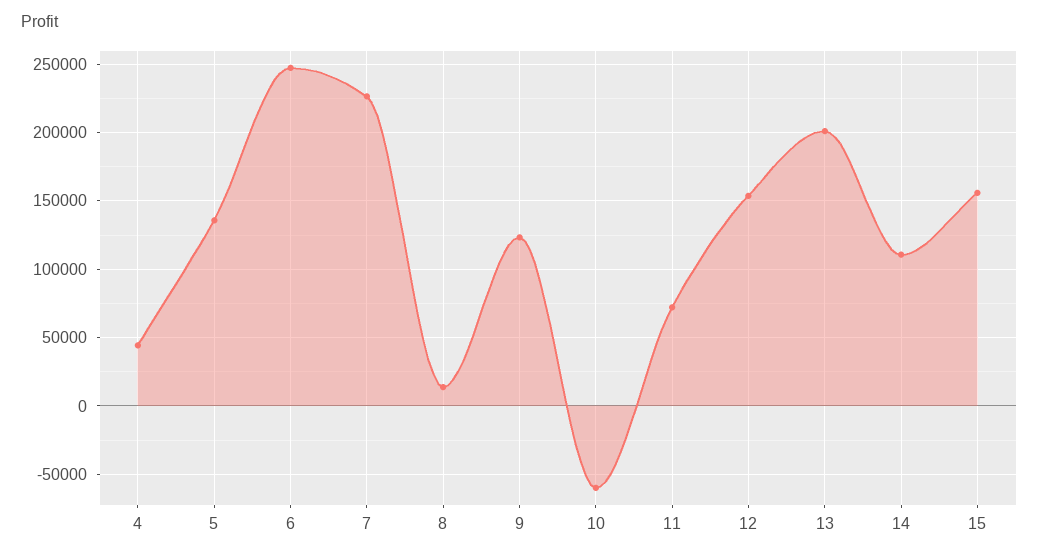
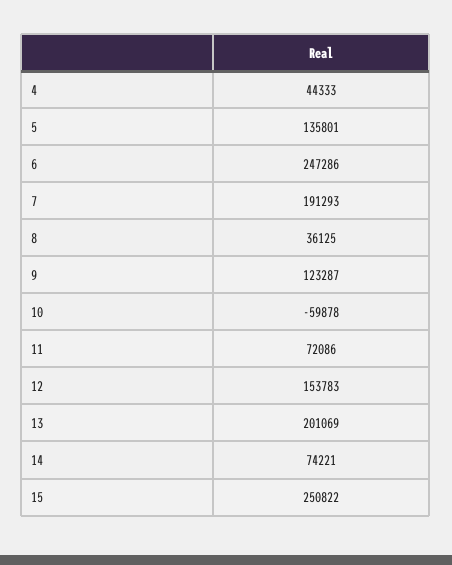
7: 225000 -> 191293
8: 15000 -> 36125
14: 110000 -> 74221
15: 155000 -> 250822

